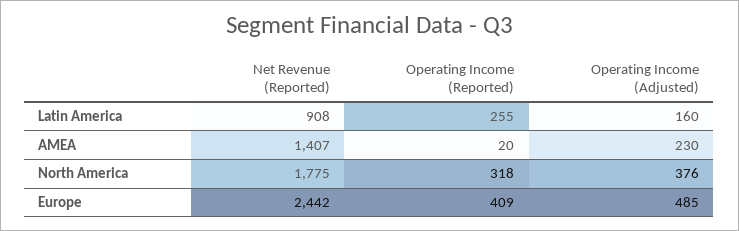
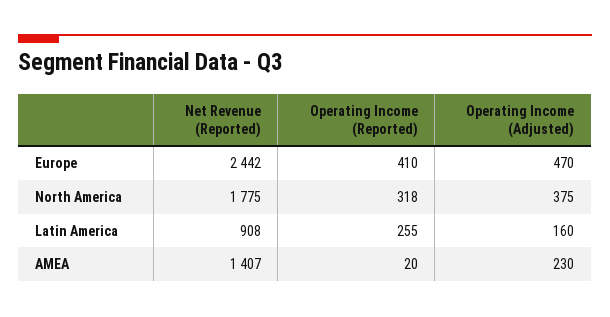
Operating Income (Adjusted), North America: 376 -> 375
Operating Income (Reported), Europe: 409 -> 410
Operating Income (Adjusted), Europe: 485 -> 470

